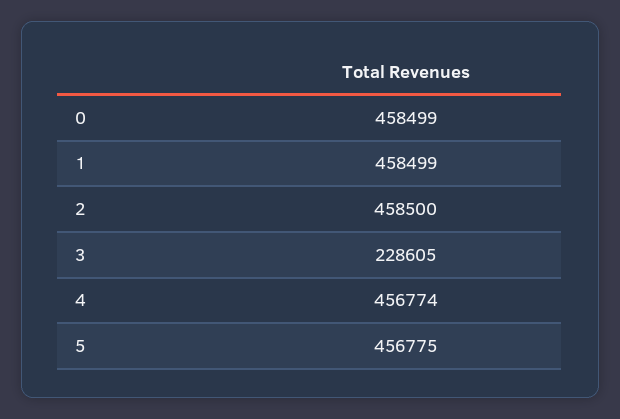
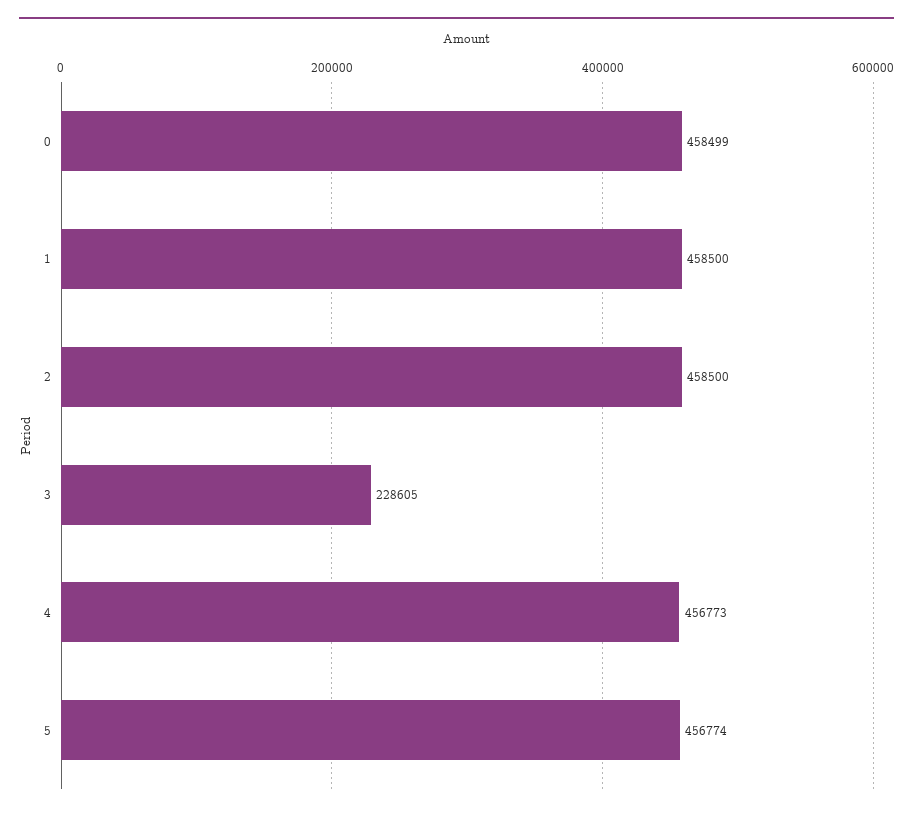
1: 458499 -> 458500
4: 456774 -> 456773
5: 456775 -> 456774

